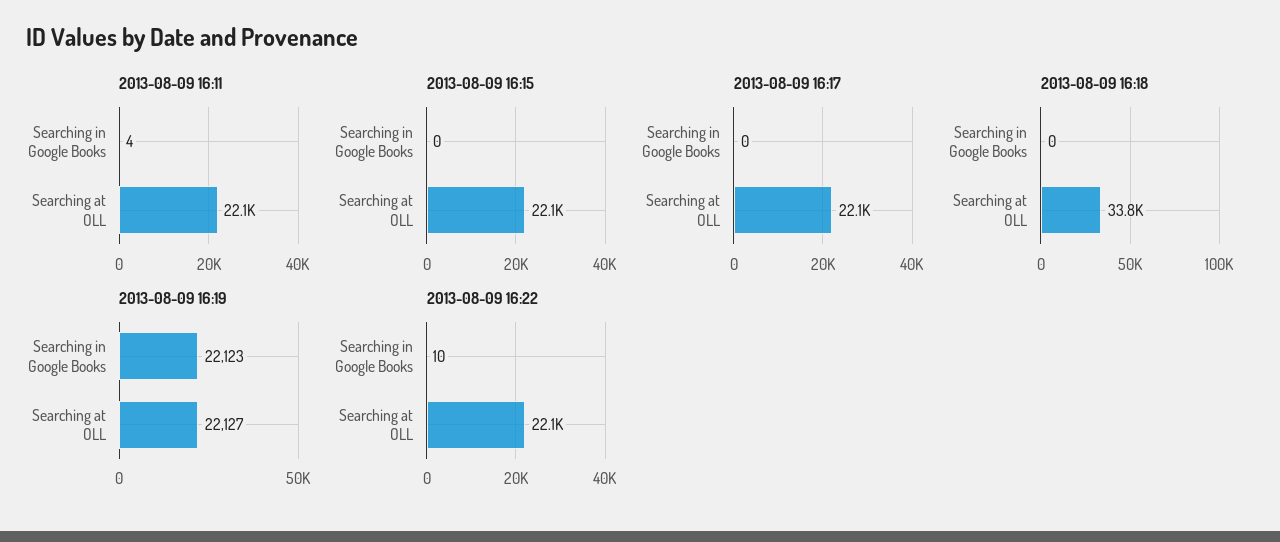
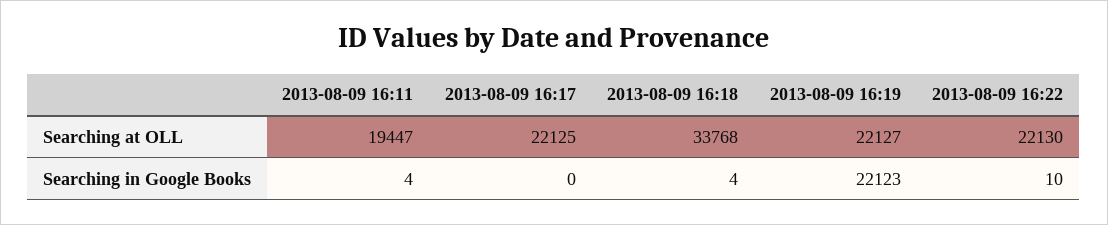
2013-08-09 16:11, Searching at OLL: 22100 -> 19447
2013-08-09 16:15, Searching in Google Books: 0 -> none
2013-08-09 16:15, Searching at OLL: 22100 -> none
2013-08-09 16:18, Searching in Google Books: 0 -> 4

